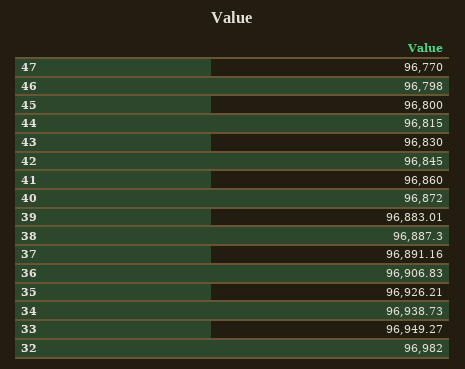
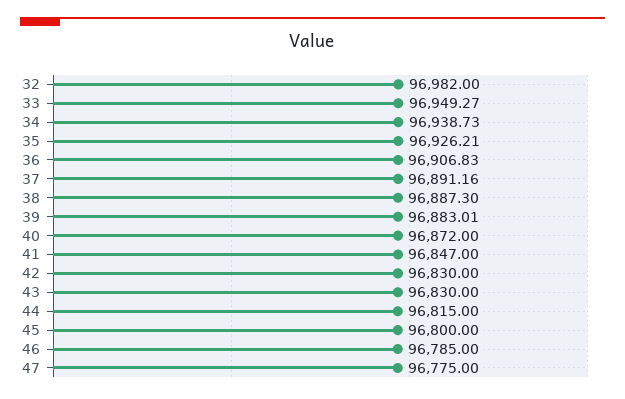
47: 96770 -> 96775
46: 96798 -> 96785
42: 96845 -> 96830
41: 96860 -> 96847

